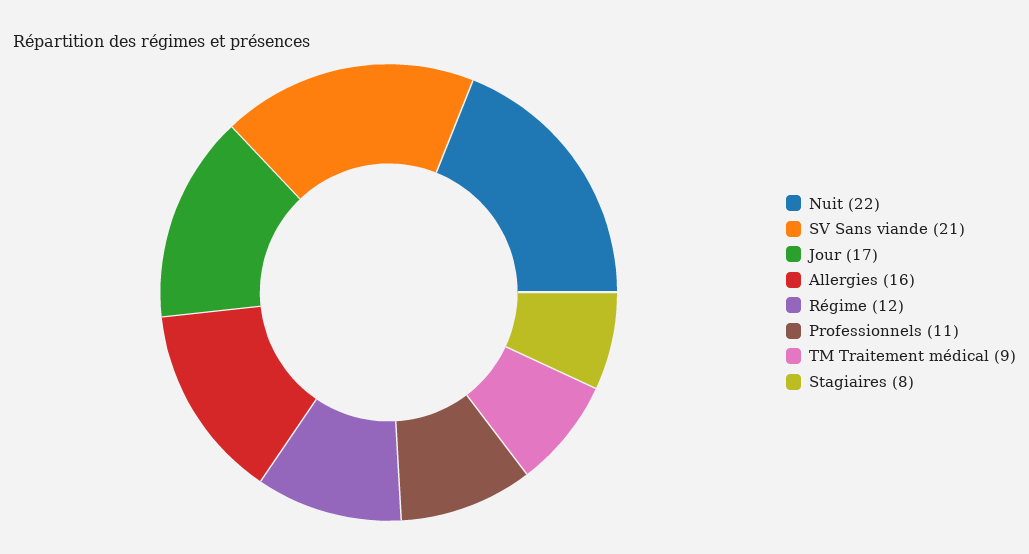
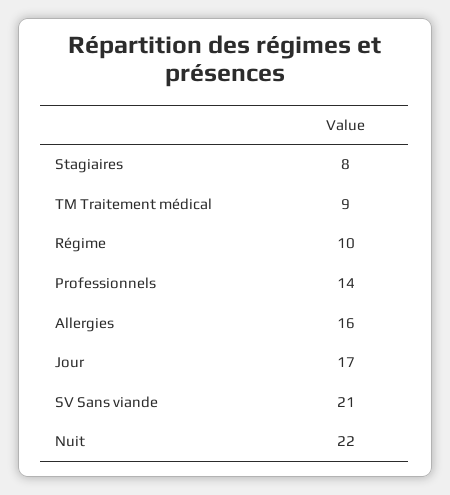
Régime: 12 -> 10
Professionnels: 11 -> 14

